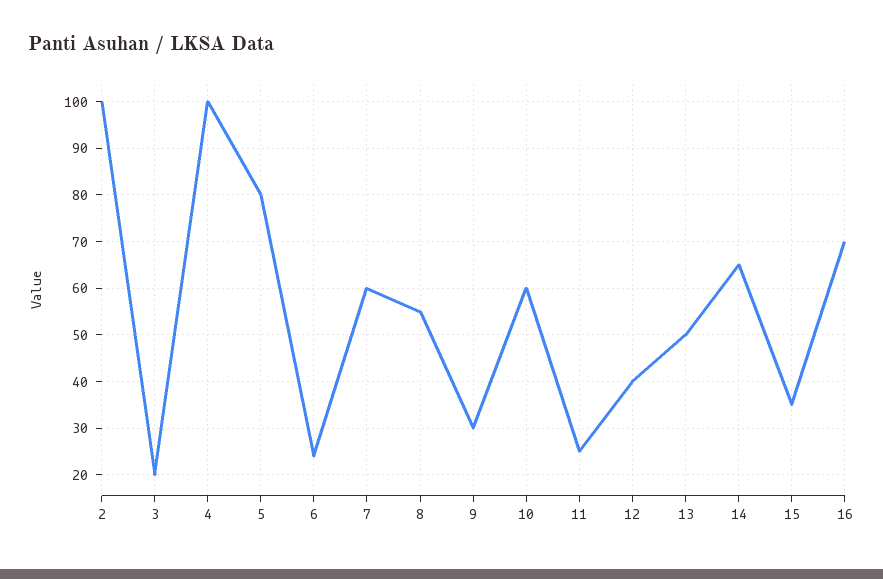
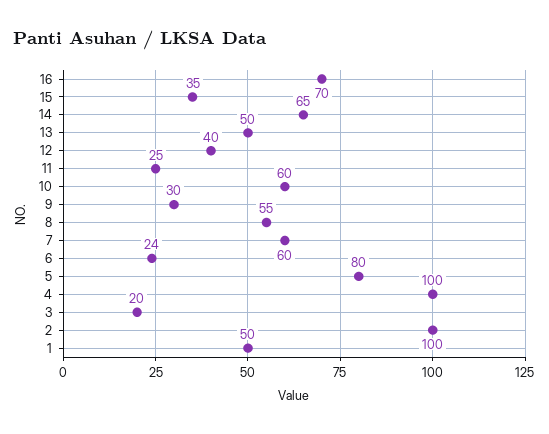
1: none -> 50

